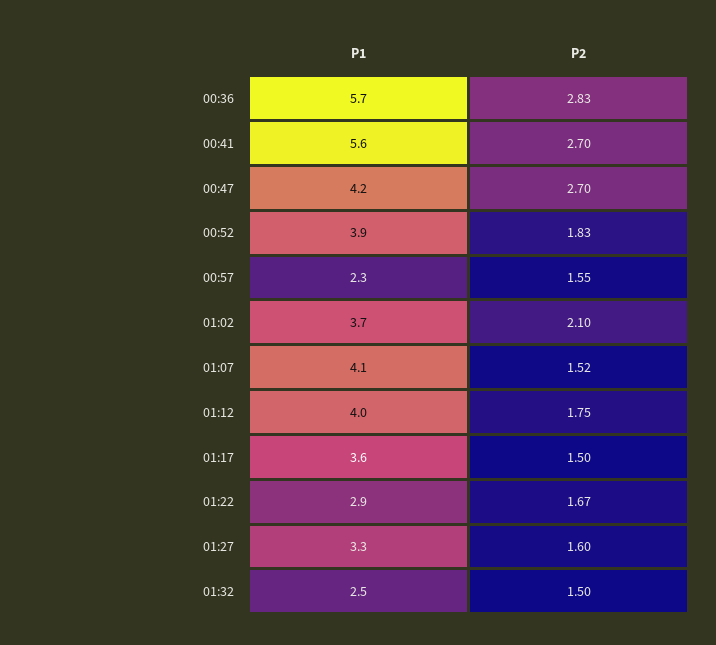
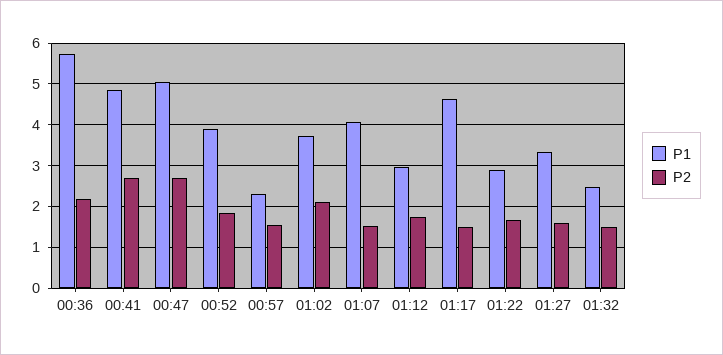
P2, 00:36: 2.83 -> 2.2
P1, 00:41: 5.6 -> 4.8
P1, 00:47: 4.2 -> 5
P1, 01:12: 4 -> 3
P1, 01:17: 3.6 -> 4.6

